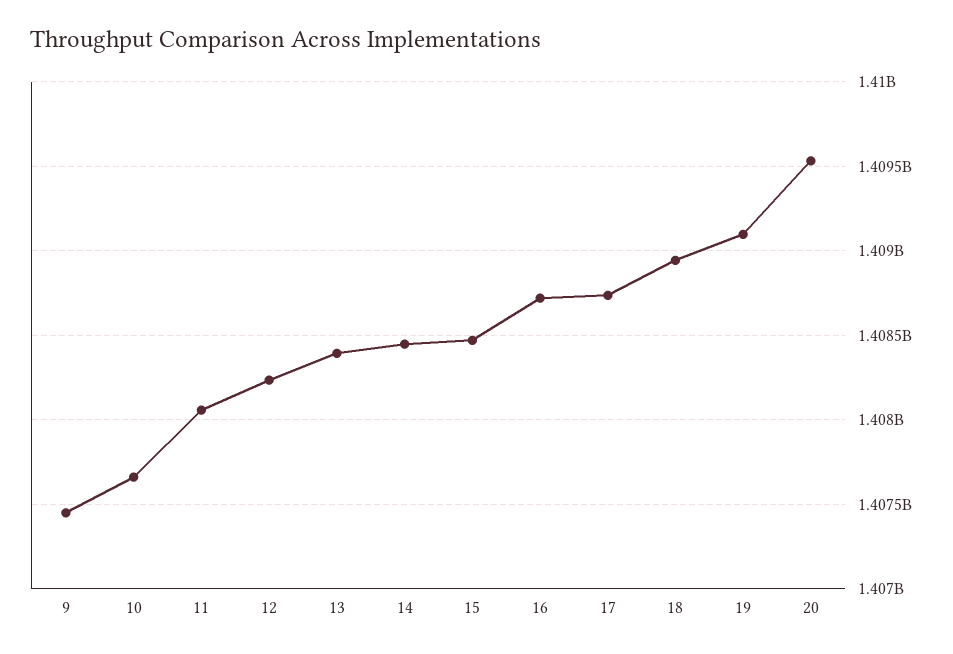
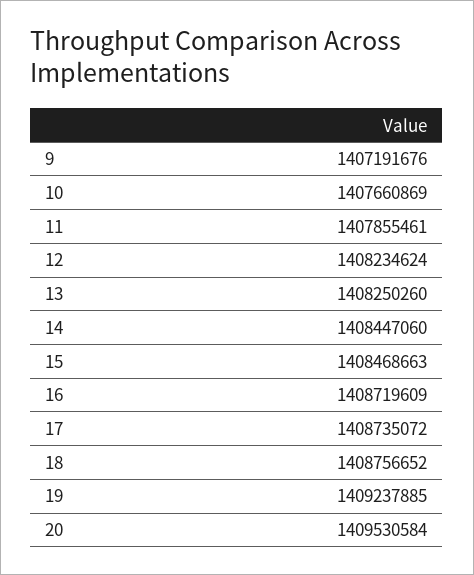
9: 1407450000 -> 1407191676
11: 1408050000 -> 1407855461
13: 1408400000 -> 1408250260
18: 1408950000 -> 1408756652
19: 1409100000 -> 1409237885

